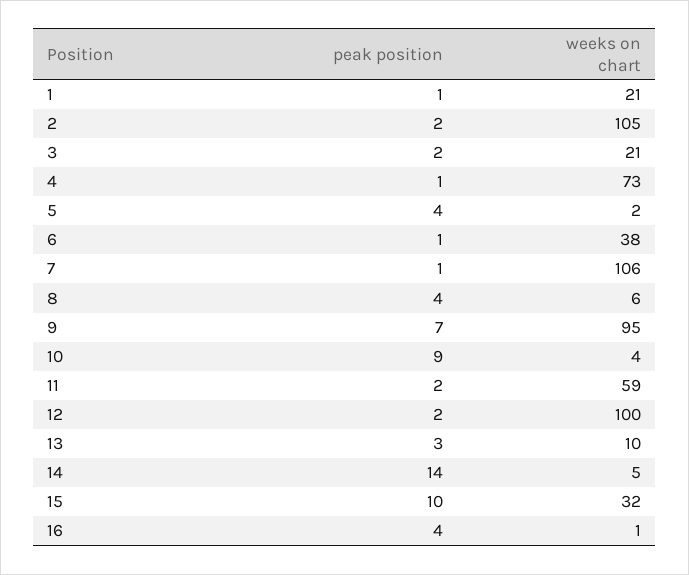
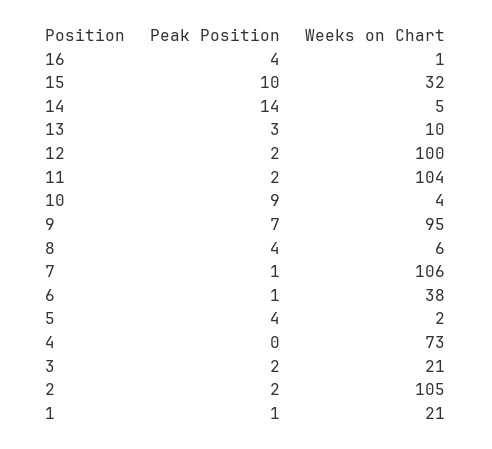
peak position, 4: 1 -> 0
weeks on chart, 11: 59 -> 104

